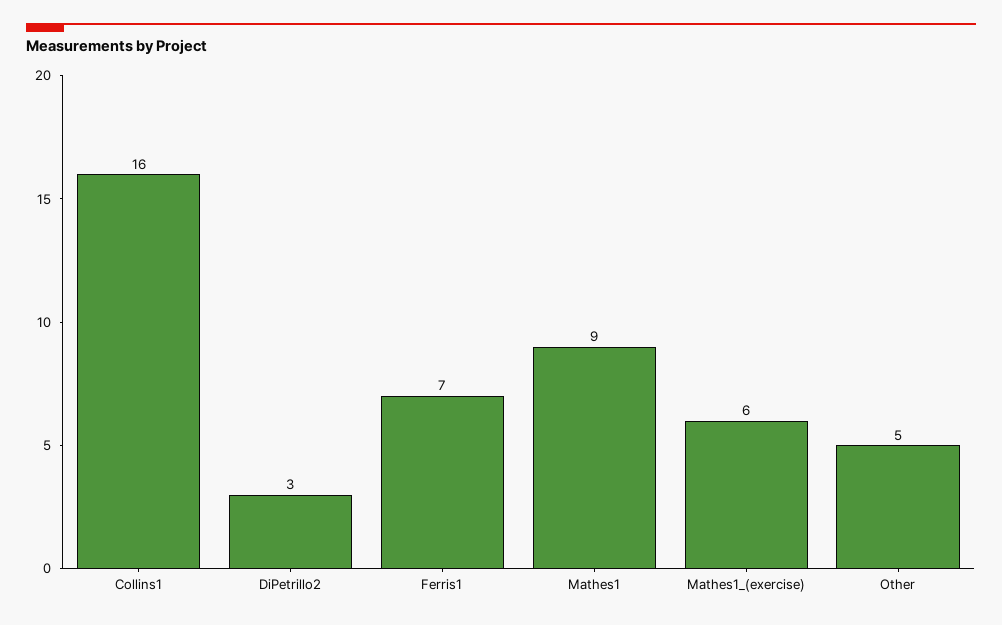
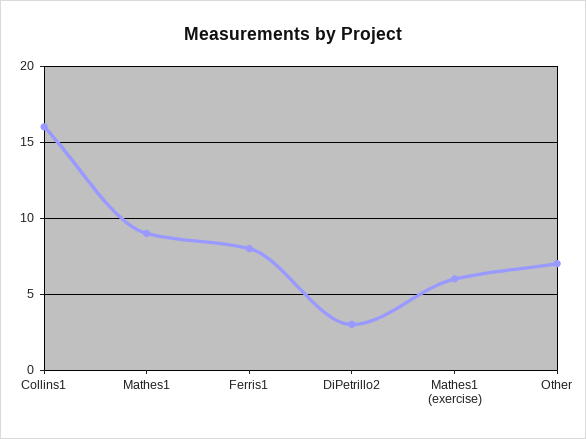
Ferris1: 7 -> 8
Other: 5 -> 7

